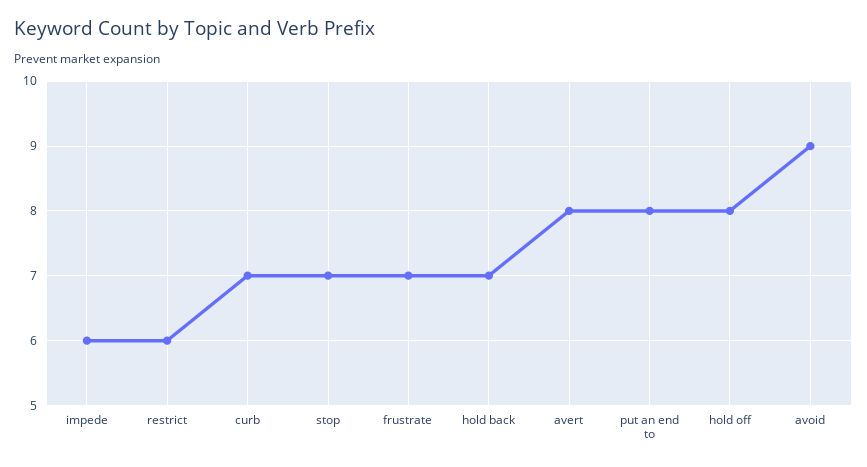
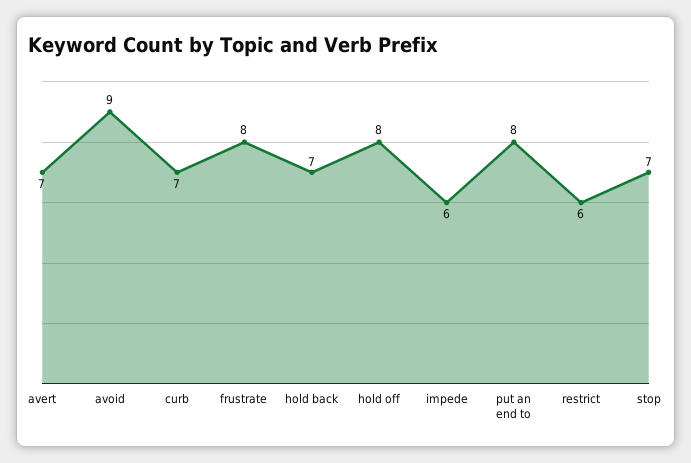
frustrate: 7 -> 8
avert: 8 -> 7

